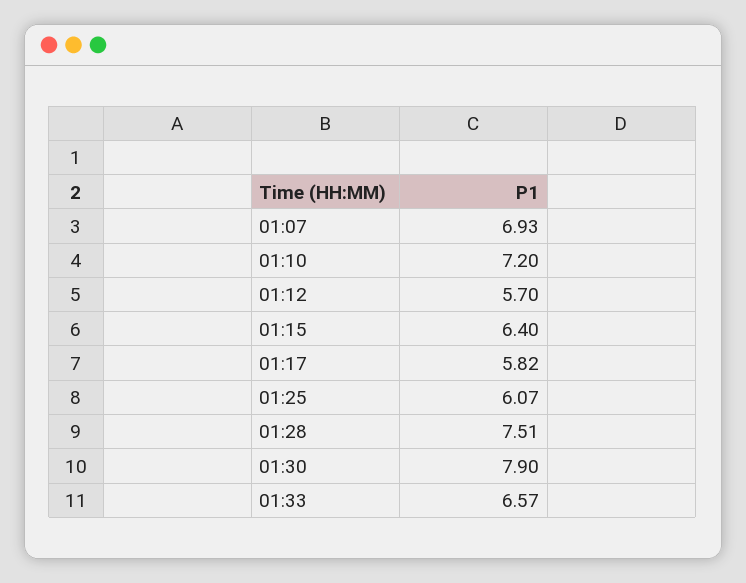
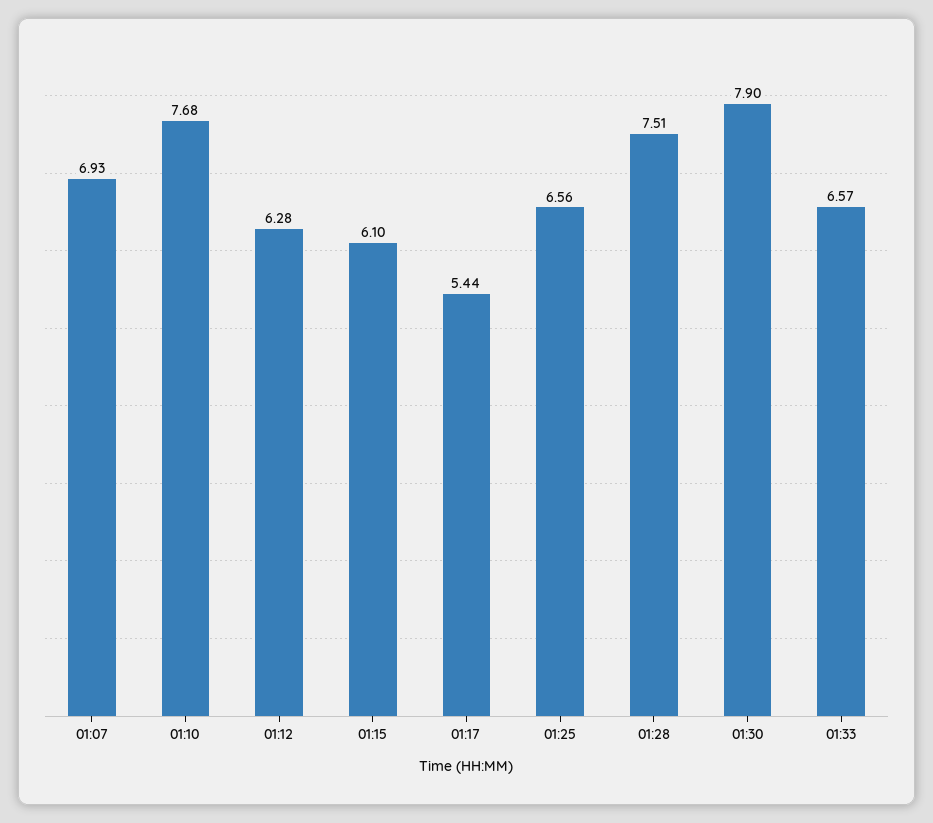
01:10: 7.2 -> 7.68
01:12: 5.7 -> 6.28
01:15: 6.4 -> 6.1
01:17: 5.82 -> 5.44
01:25: 6.07 -> 6.56

